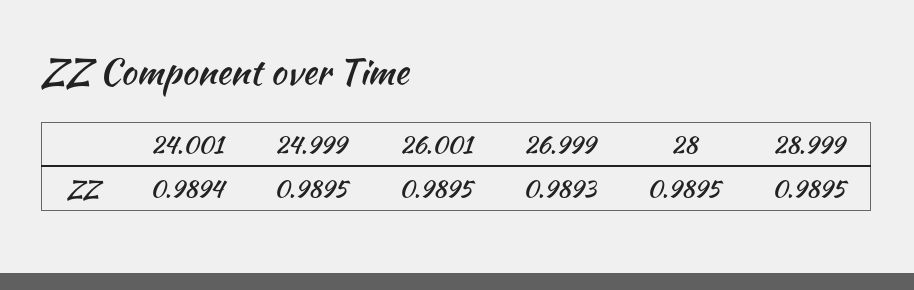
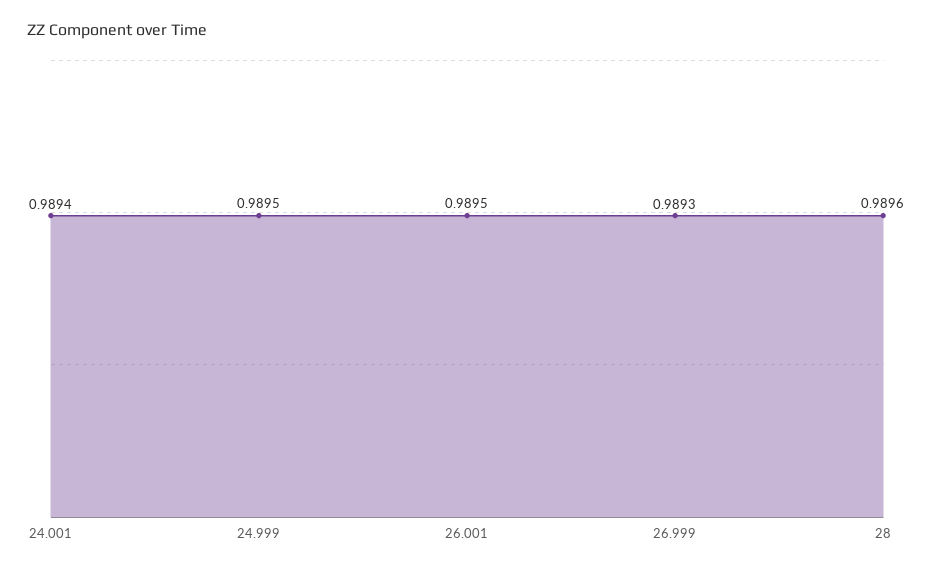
28: 0.9895 -> 0.9896
28.999: 0.9895 -> none

